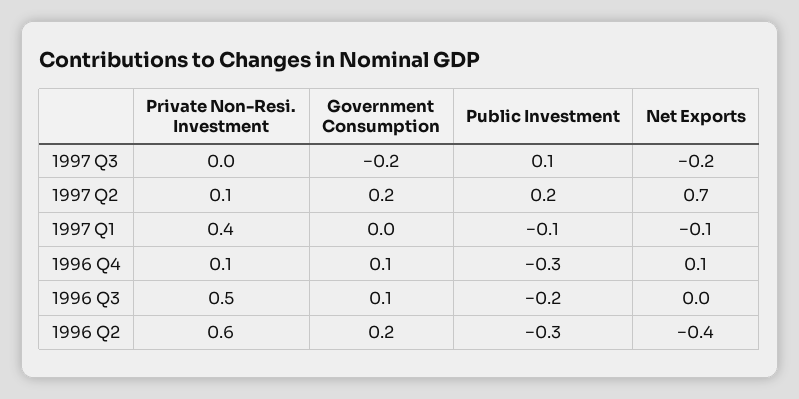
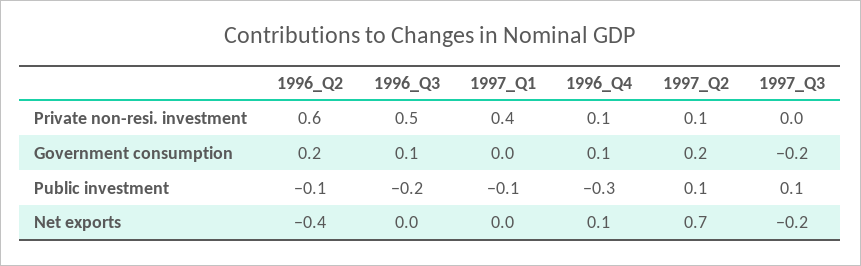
Public Investment, 1997 Q2: 0.2 -> 0.1
Net Exports, 1997 Q1: -0.1 -> 0
Public Investment, 1996 Q2: -0.3 -> -0.1

